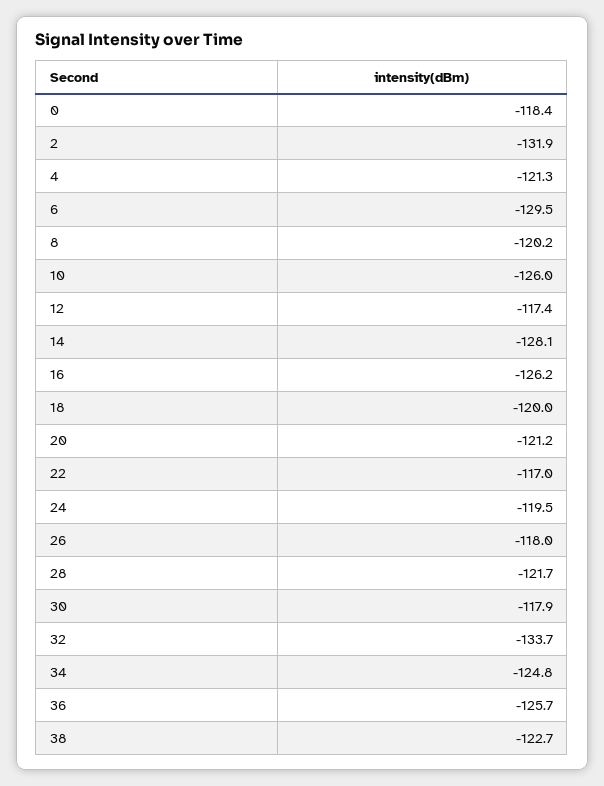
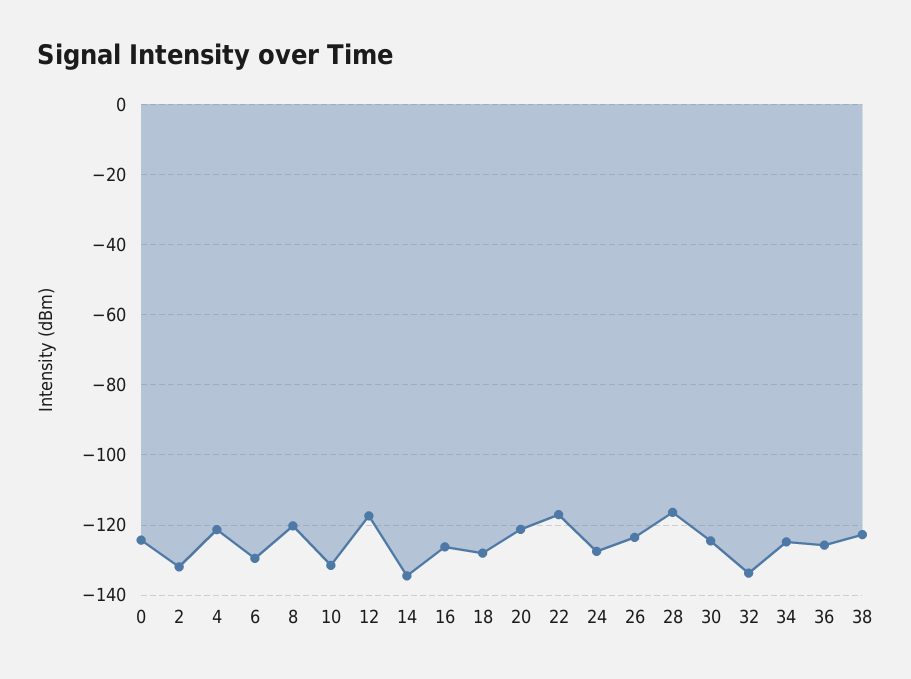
0: -118.4 -> -124
10: -126 -> -132
14: -128.1 -> -134
18: -120 -> -128
24: -119.5 -> -128
26: -118 -> -124
28: -121.7 -> -116
30: -117.9 -> -124

